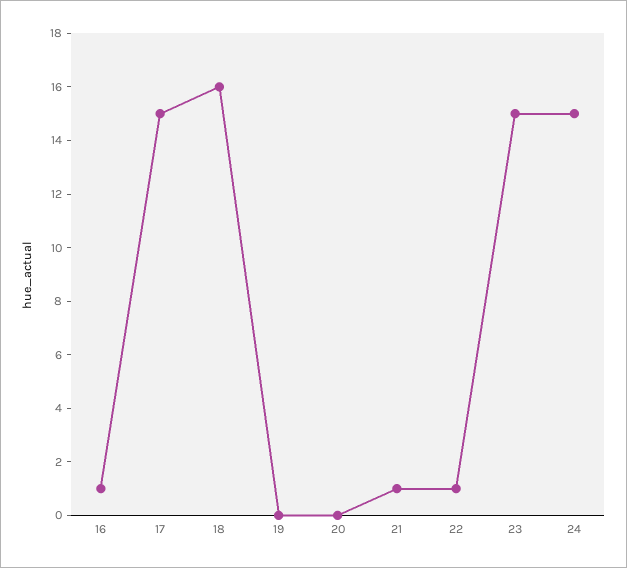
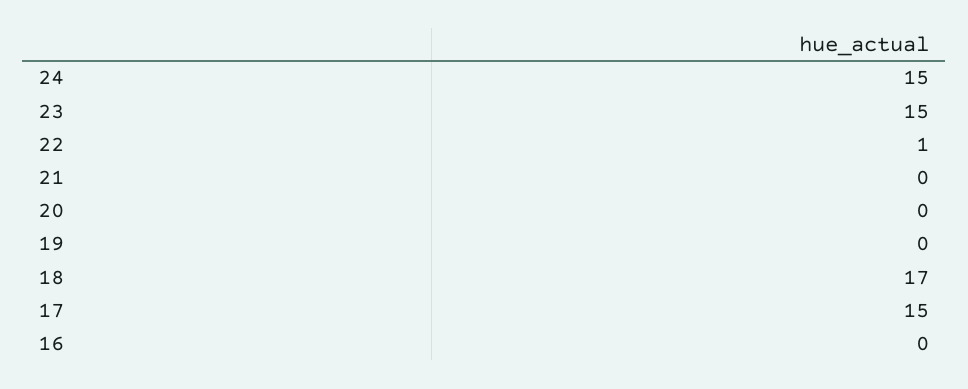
16: 1 -> 0
18: 16 -> 17
21: 1 -> 0

